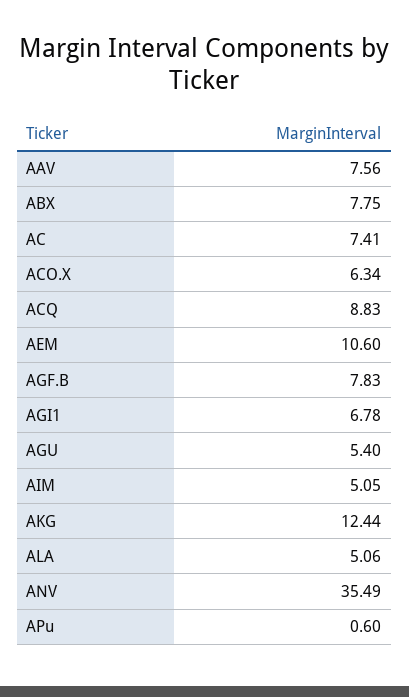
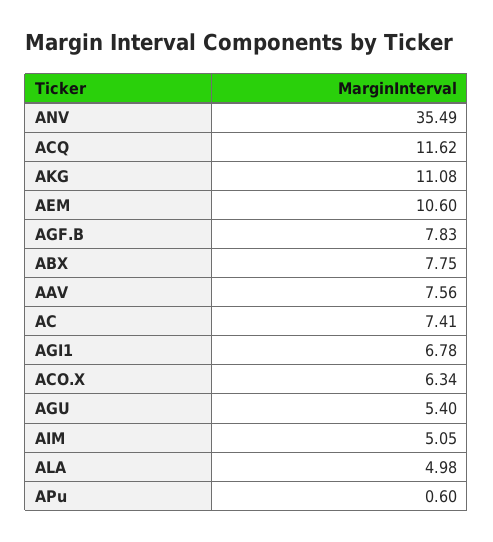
ACQ: 8.83 -> 11.62
AKG: 12.44 -> 11.08
ALA: 5.06 -> 4.98

